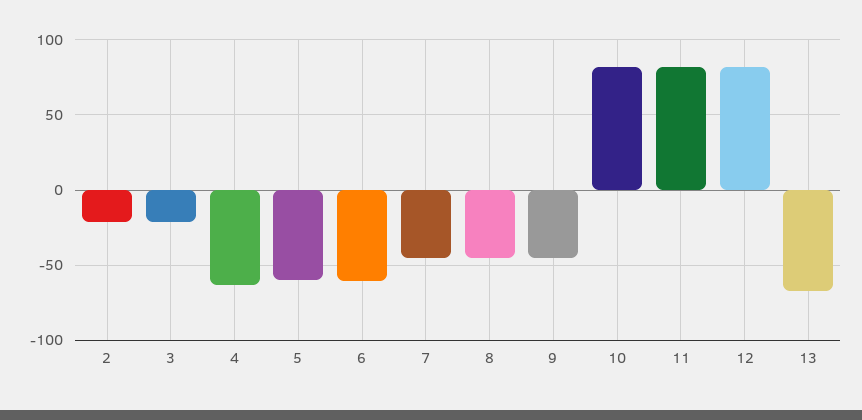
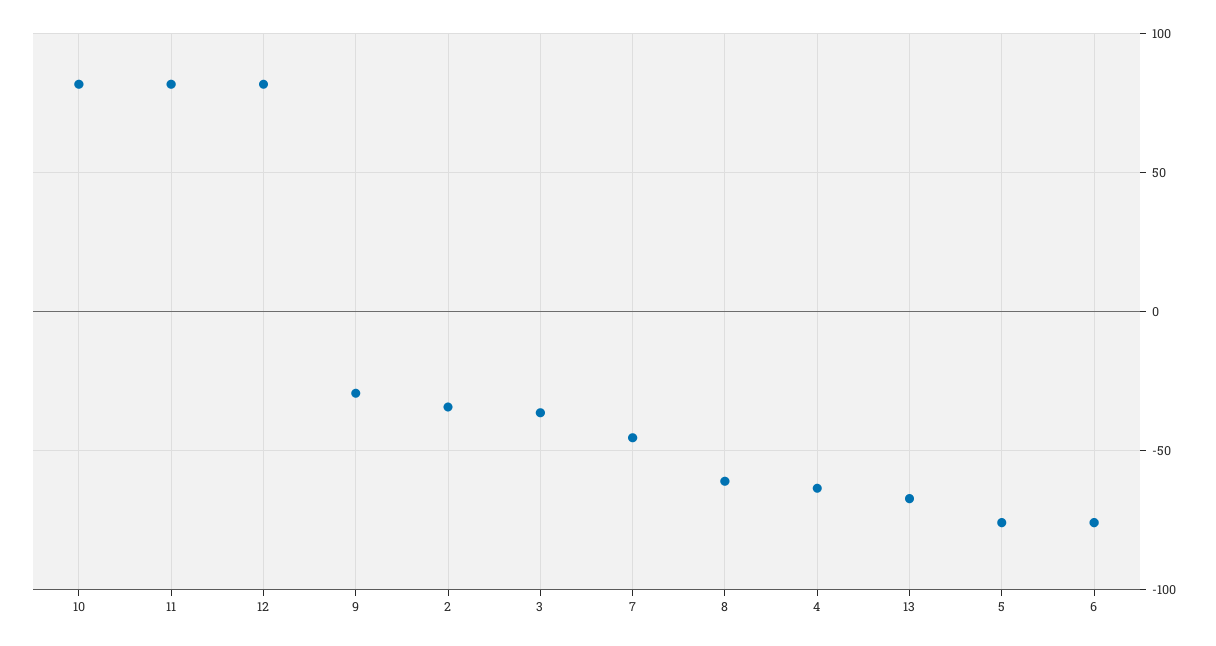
2: -20 -> -35
3: -20 -> -35
5: -60 -> -75
6: -60 -> -75
8: -45 -> -60
9: -45 -> -30

